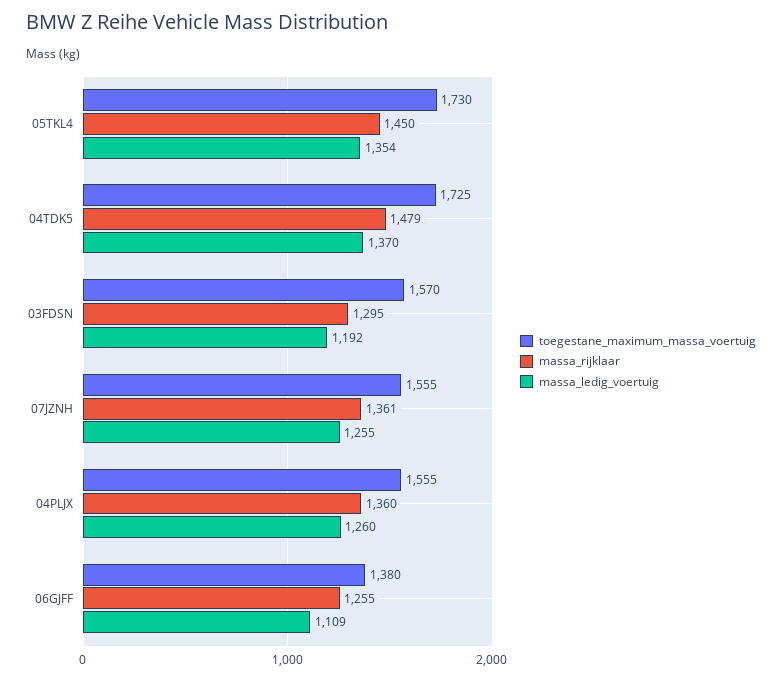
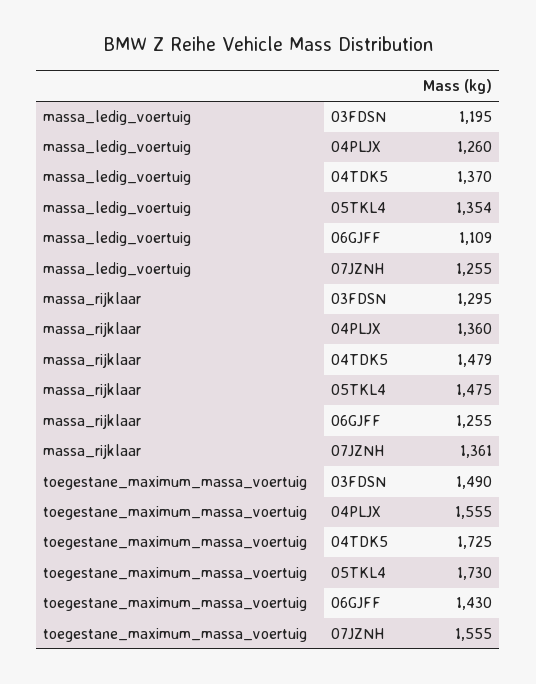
massa_rijklaar, 05TKL4: 1450 -> 1475
toegestane_maximum_massa_voertuig, 03FDSN: 1570 -> 1490
massa_ledig_voertuig, 03FDSN: 1192 -> 1195
toegestane_maximum_massa_voertuig, 06GJFF: 1380 -> 1430

